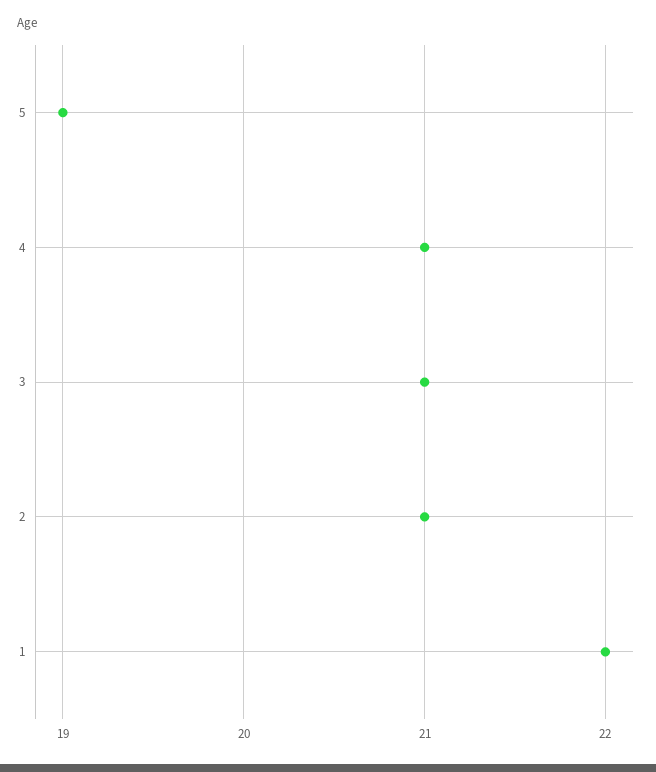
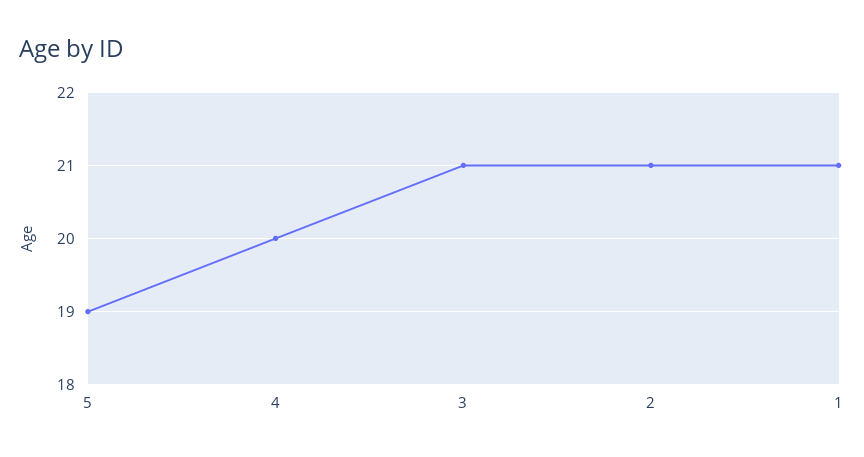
4: 21 -> 20
1: 22 -> 21

